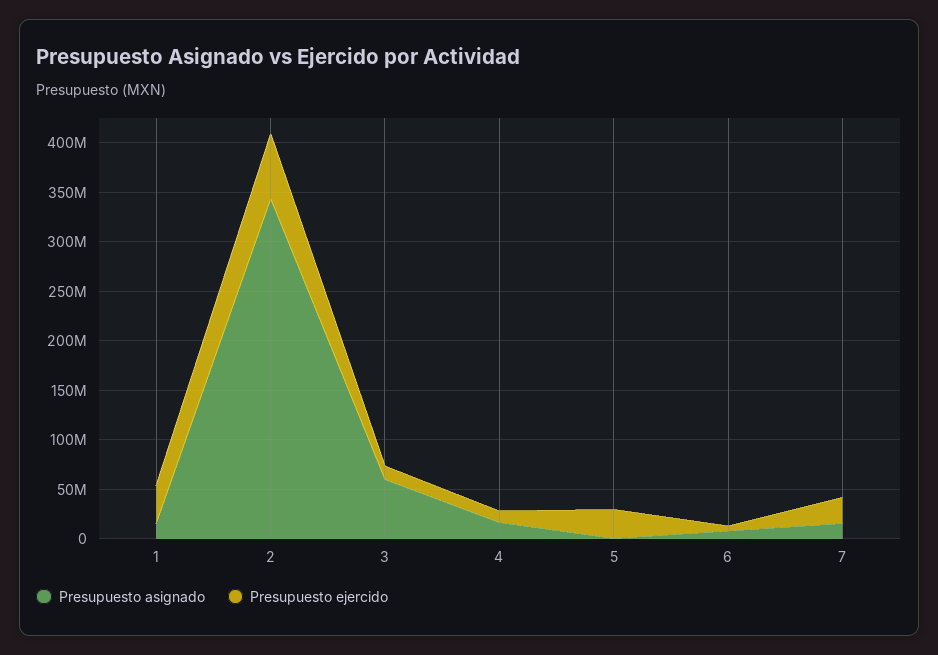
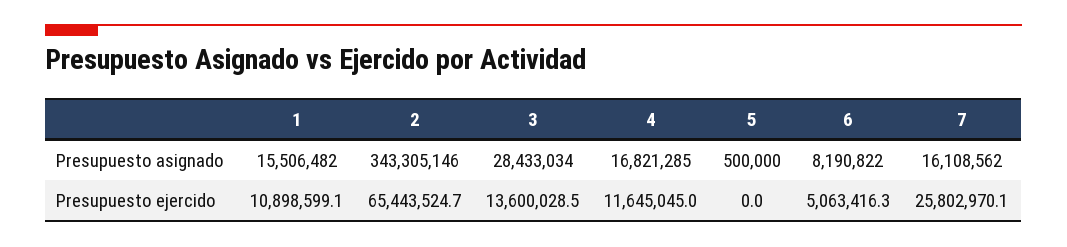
Presupuesto ejercido, 1: 40000000 -> 10898599.1
Presupuesto asignado, 3: 60000000 -> 28433034
Presupuesto ejercido, 5: 30000000 -> 0

